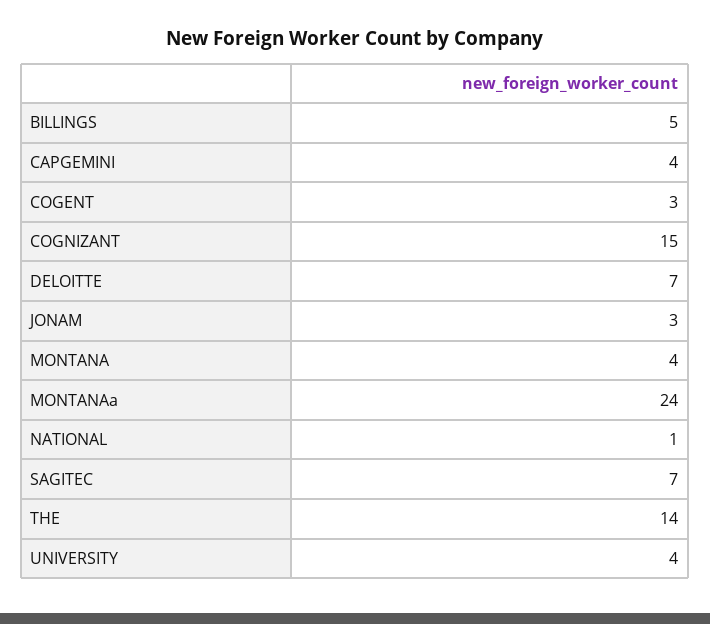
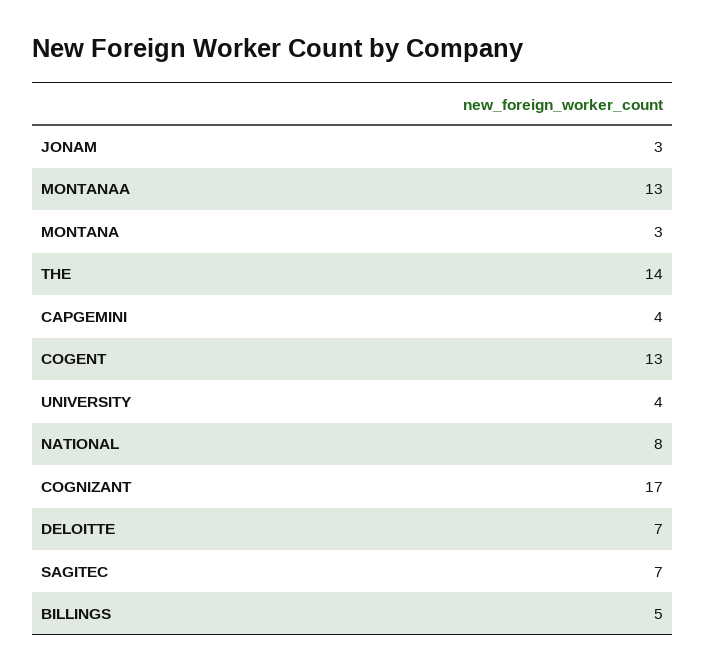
COGENT: 3 -> 13
COGNIZANT: 15 -> 17
MONTANA: 4 -> 3
MONTANAa: 24 -> 13
NATIONAL: 1 -> 8

